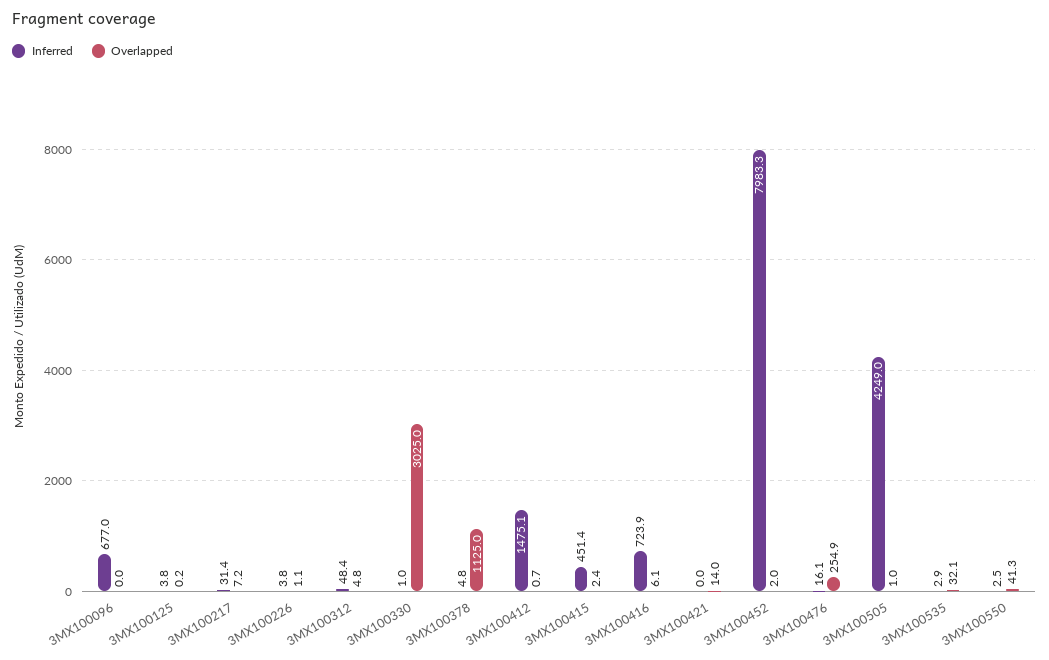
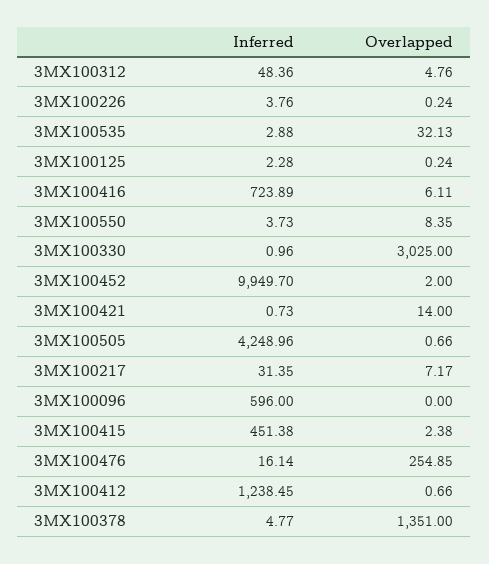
Inferred, 3MX100096: 677 -> 596
Inferred, 3MX100125: 3.8 -> 2.28
Overlapped, 3MX100226: 1.1 -> 0.24
Overlapped, 3MX100378: 1125 -> 1351
Inferred, 3MX100412: 1475.1 -> 1238.45
Inferred, 3MX100421: 0 -> 0.73
Inferred, 3MX100452: 7983.3 -> 9949.7
Overlapped, 3MX100505: 1 -> 0.66
Inferred, 3MX100550: 2.5 -> 3.73
Overlapped, 3MX100550: 41.3 -> 8.35

